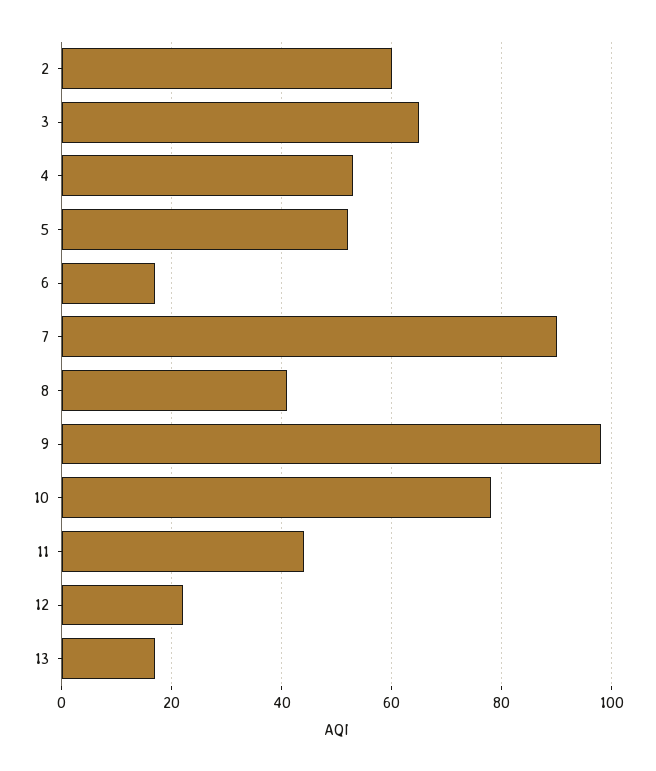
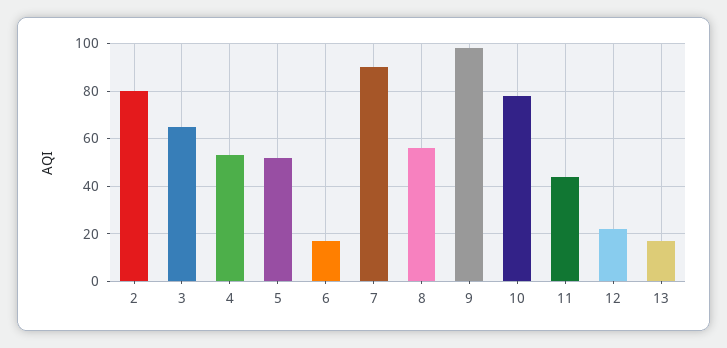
2: 60 -> 80
8: 40 -> 55

